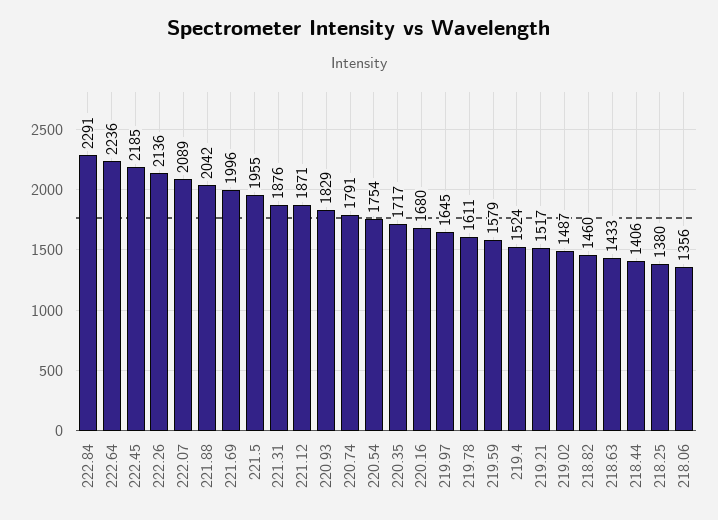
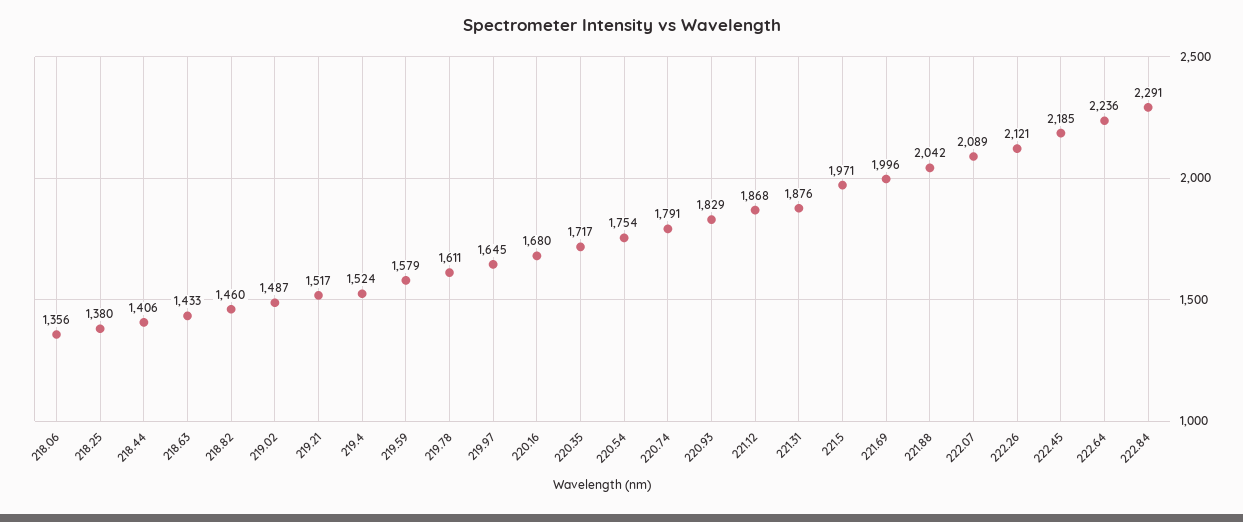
222.26: 2136 -> 2121
221.5: 1955 -> 1971
221.12: 1871 -> 1868

